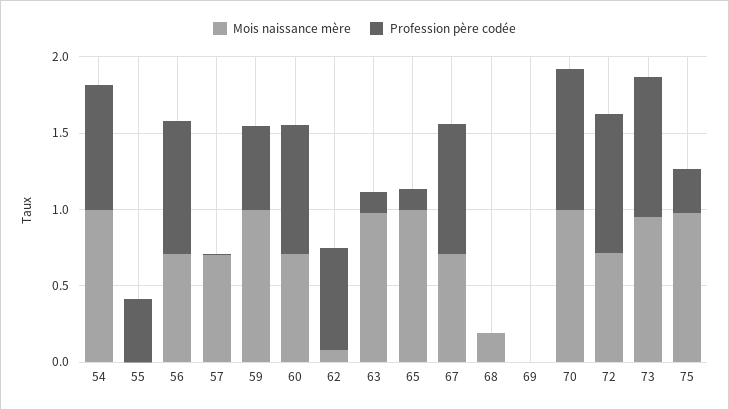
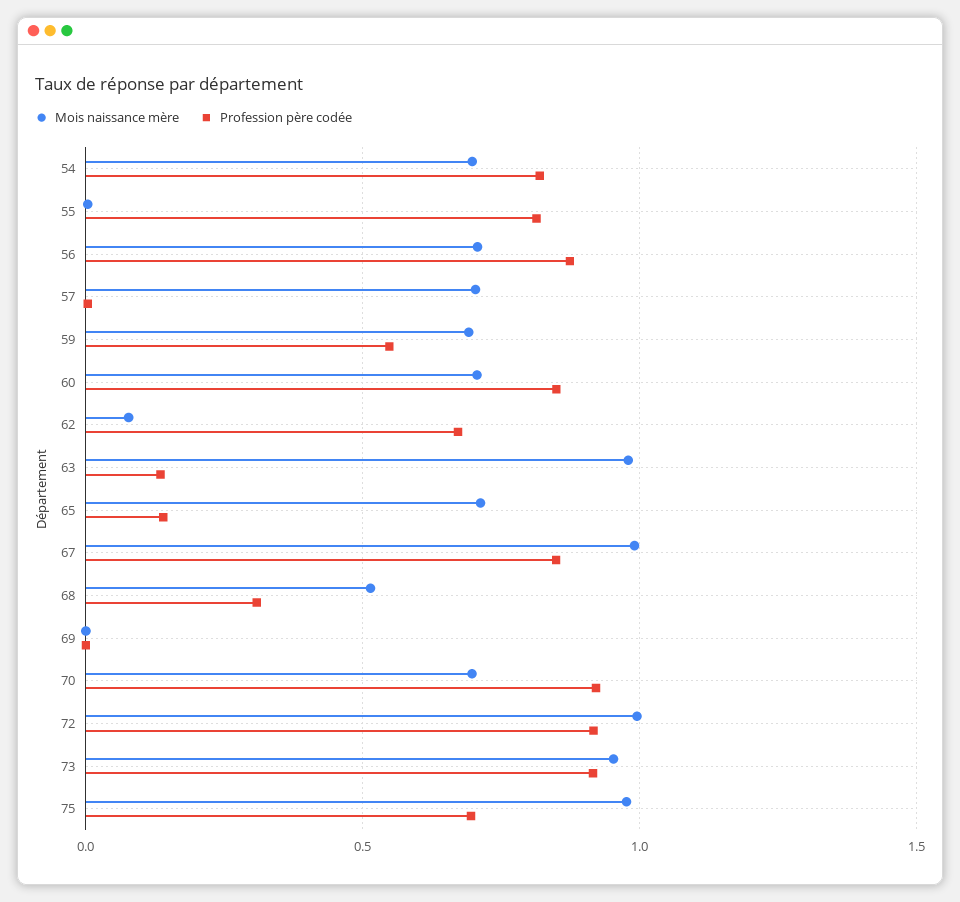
Mois naissance mère, 54: 1 -> 0.7
Profession père codée, 55: 0.4 -> 0.8
Mois naissance mère, 59: 1 -> 0.7
Mois naissance mère, 65: 1 -> 0.7
Mois naissance mère, 67: 0.7 -> 1
Mois naissance mère, 68: 0.2 -> 0.5
Profession père codée, 68: 0 -> 0.3
Mois naissance mère, 70: 1 -> 0.7
Mois naissance mère, 72: 0.7 -> 1
Profession père codée, 75: 0.3 -> 0.7

